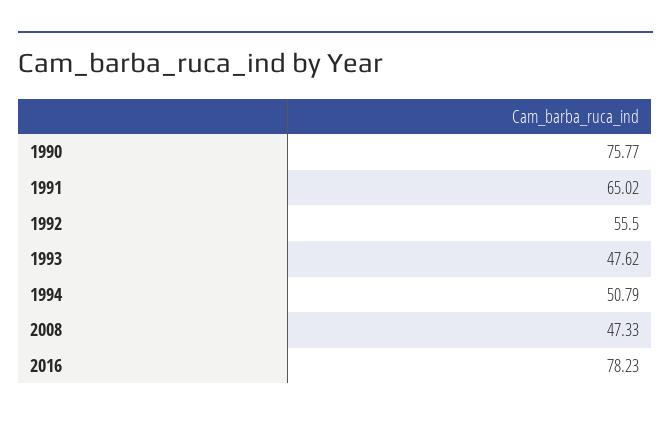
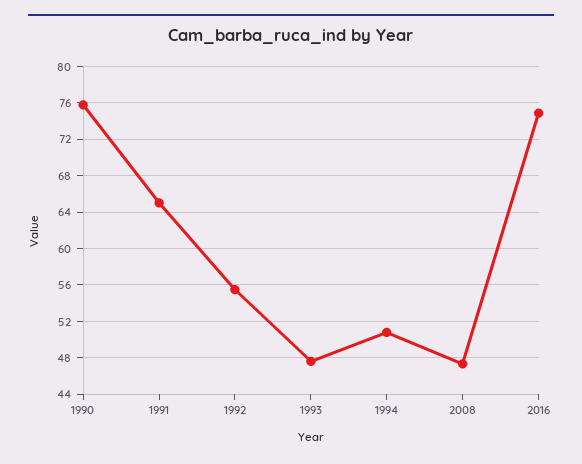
2016: 78.23 -> 75

